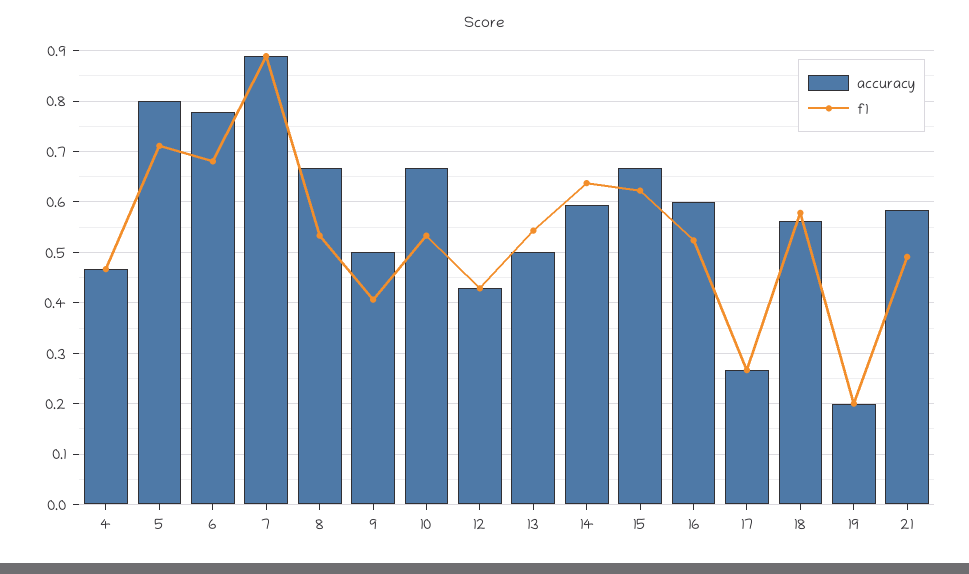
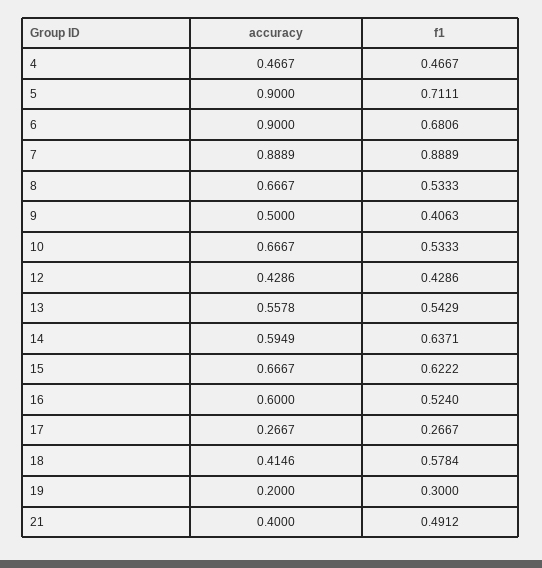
accuracy, 5: 0.8 -> 0.9
accuracy, 6: 0.78 -> 0.9
accuracy, 13: 0.5 -> 0.5578
accuracy, 18: 0.56 -> 0.4146
f1, 19: 0.2 -> 0.3
accuracy, 21: 0.58 -> 0.4

